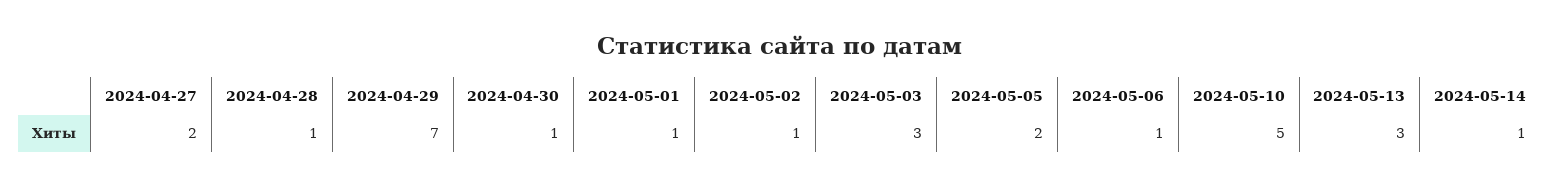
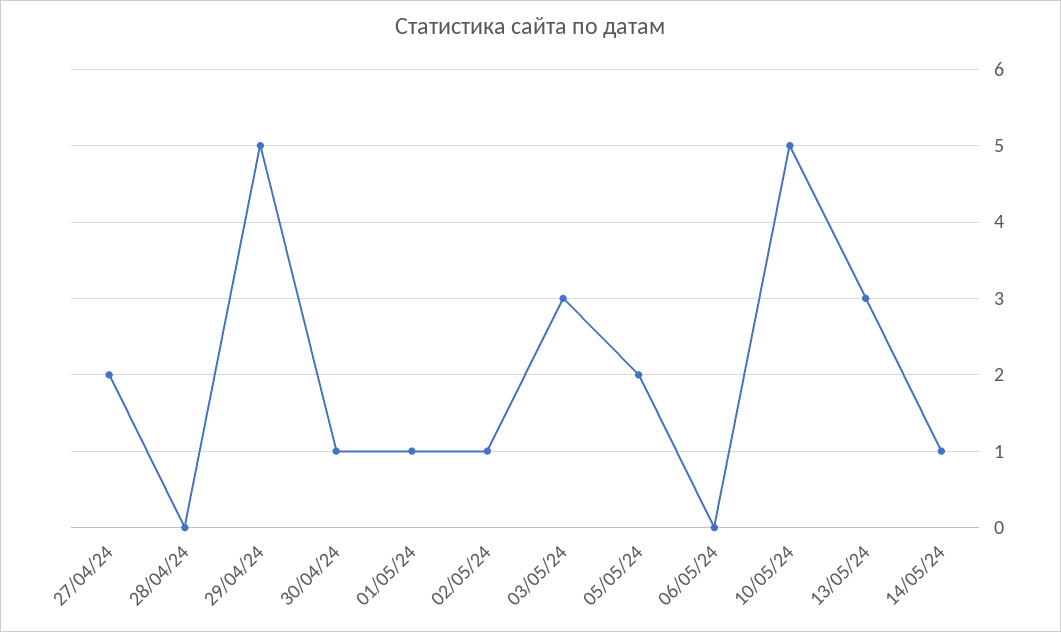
2024-04-28: 1 -> 0
2024-04-29: 7 -> 5
2024-05-06: 1 -> 0

